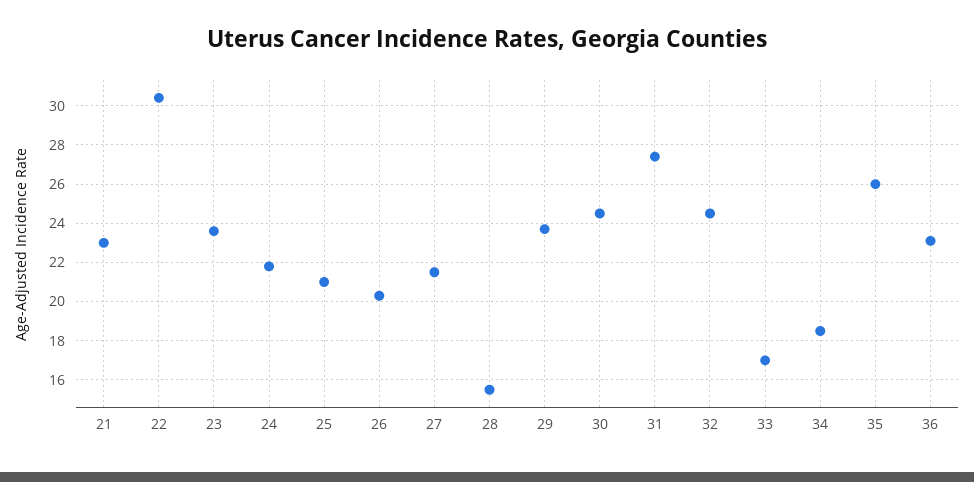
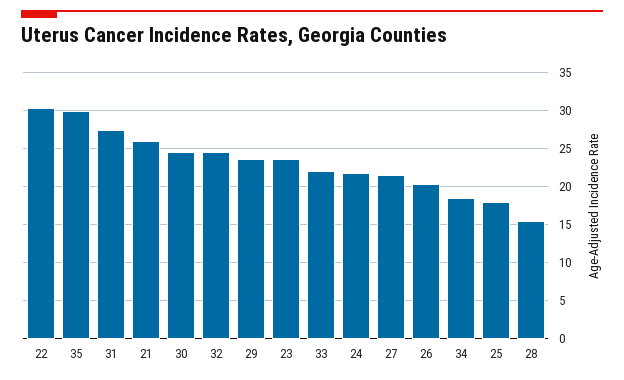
21: 23 -> 26
25: 21 -> 18
33: 17 -> 22
35: 26 -> 30
36: 23 -> none

